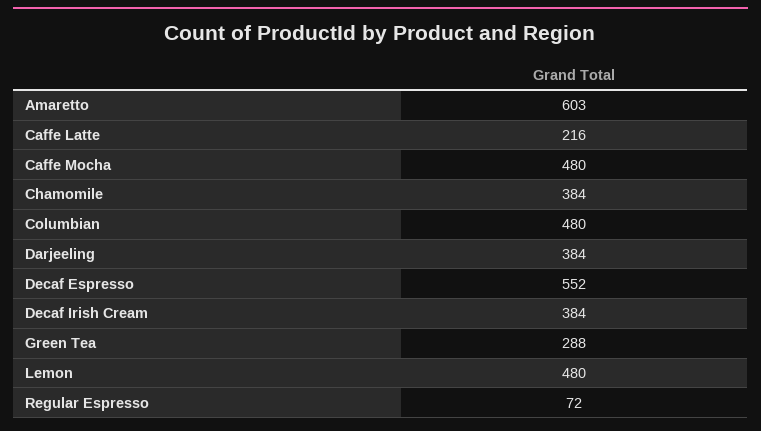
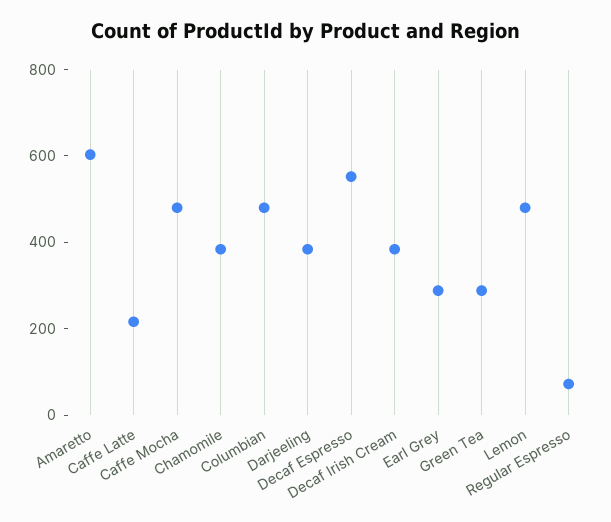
Earl Grey: none -> 300

